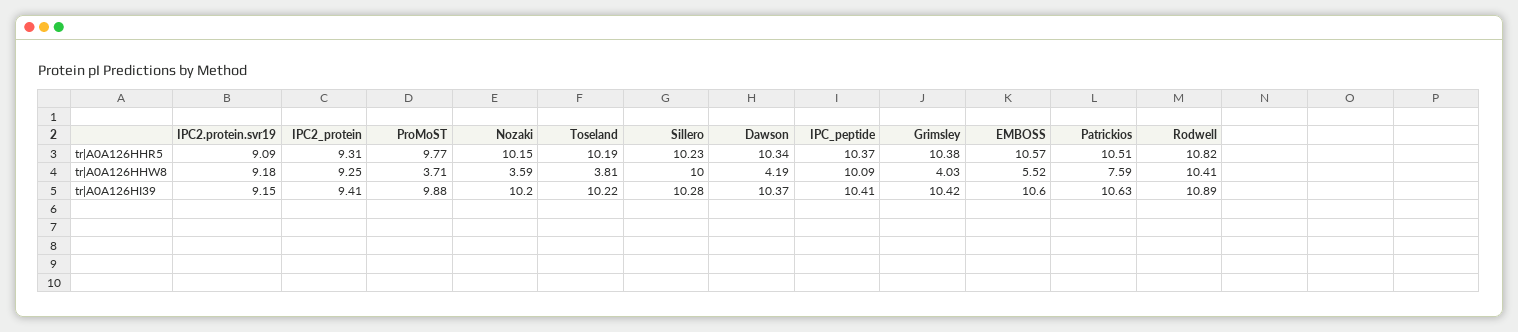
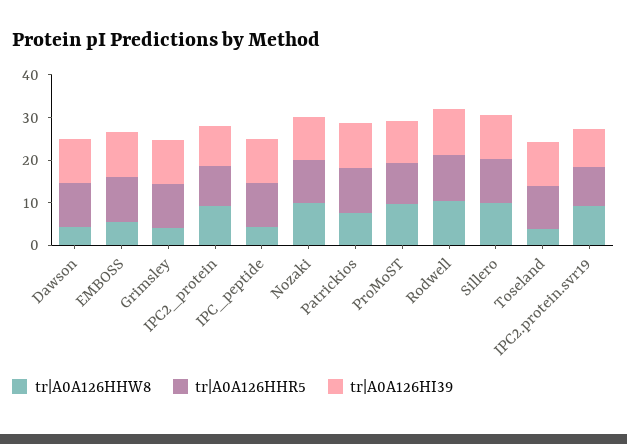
tr|A0A126HHW8, ProMoST: 3.71 -> 10
tr|A0A126HHW8, Nozaki: 3.59 -> 10
tr|A0A126HHW8, IPC_peptide: 10.09 -> 4

